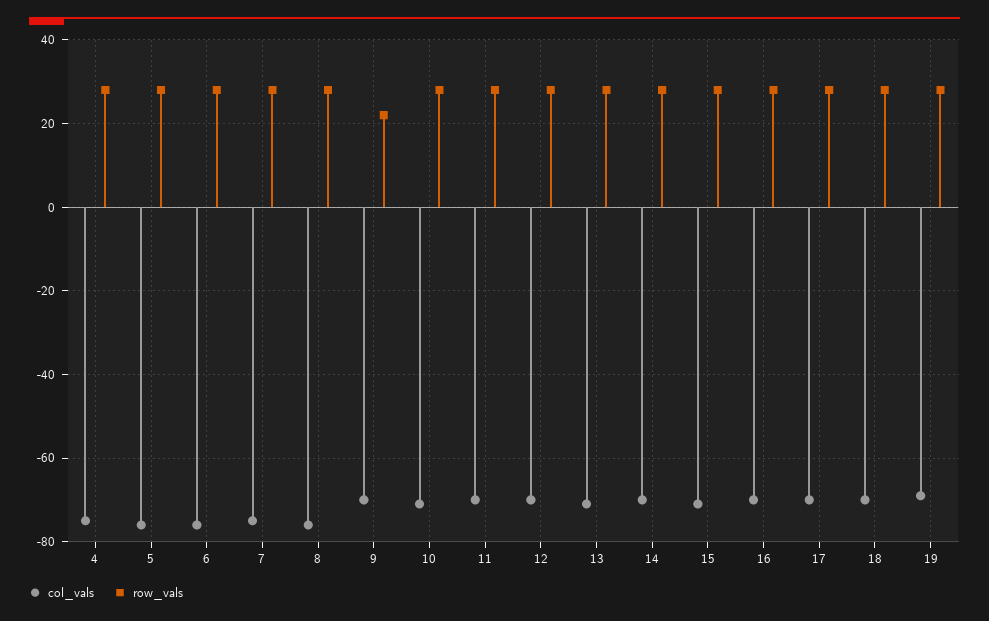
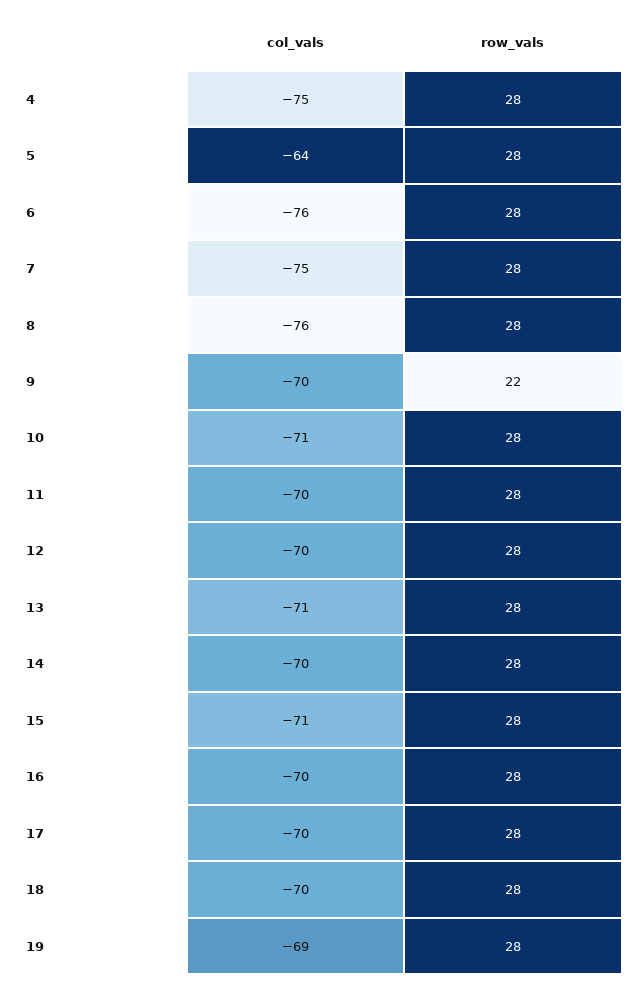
col_vals, 5: -75 -> -64

